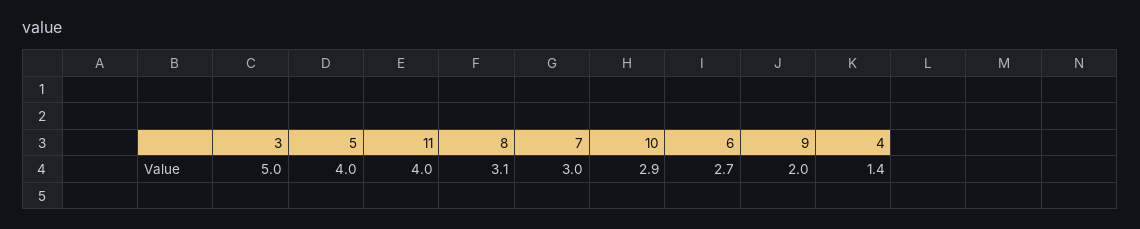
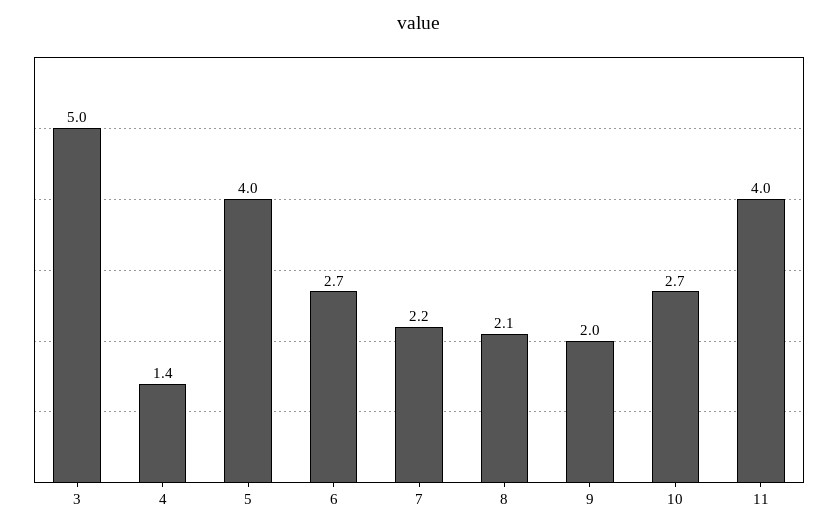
8: 3.1 -> 2.1
7: 3 -> 2.2
10: 2.9 -> 2.7

